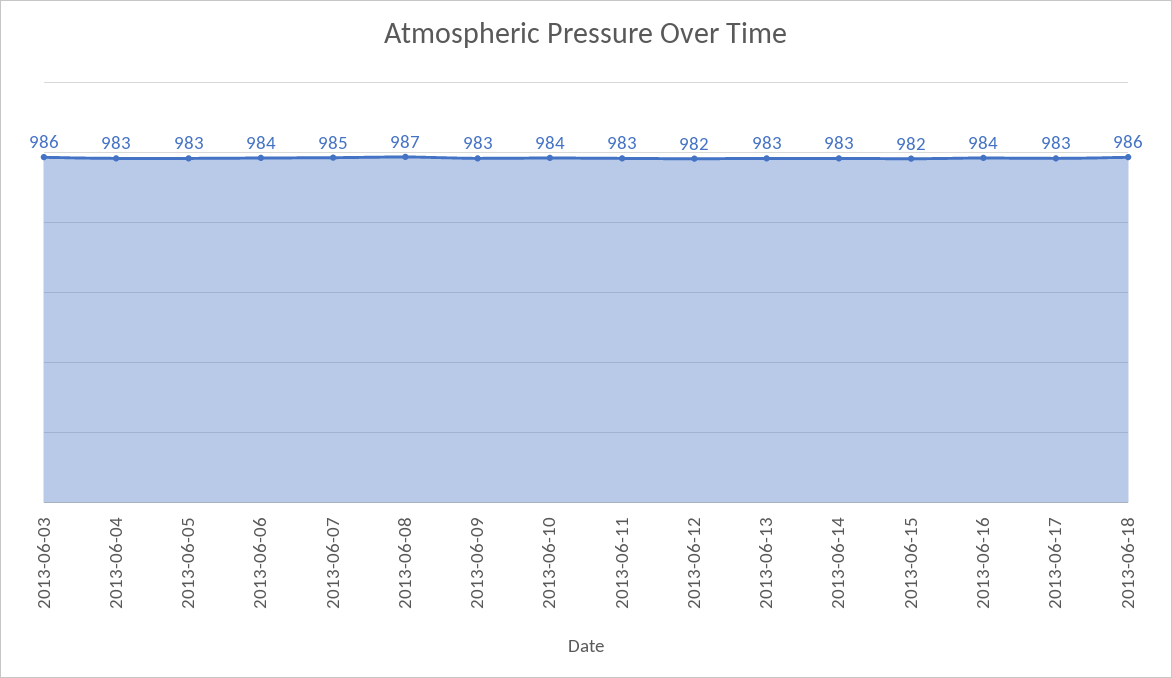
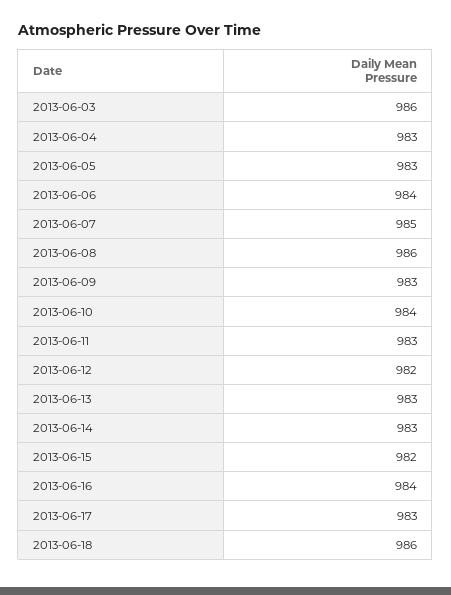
2013-06-08: 987 -> 986

